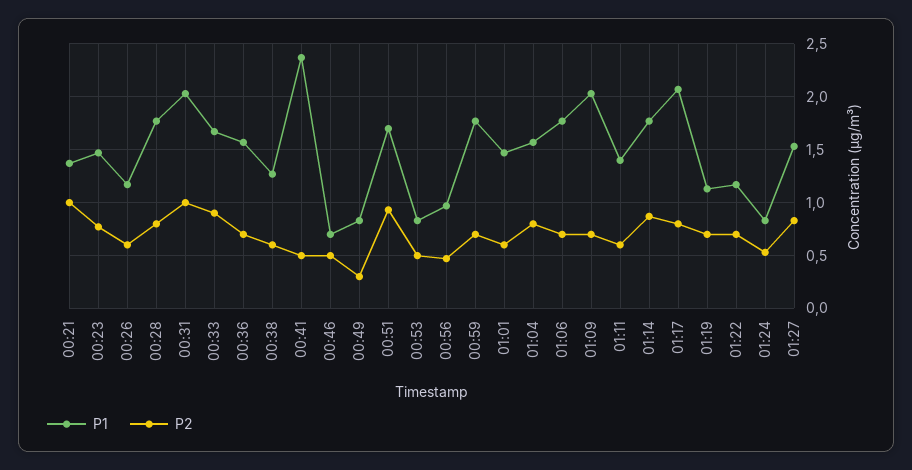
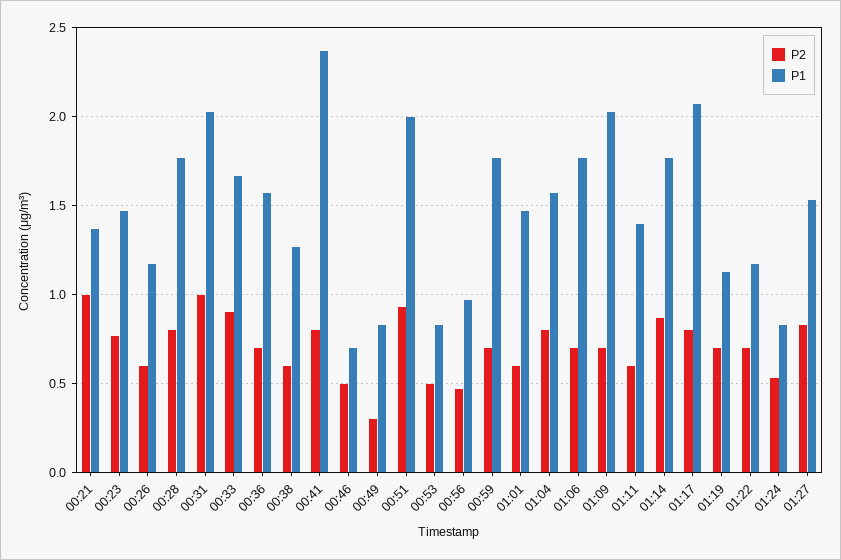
P2, 00:41: 0.5 -> 0.8
P1, 00:51: 1.7 -> 2

